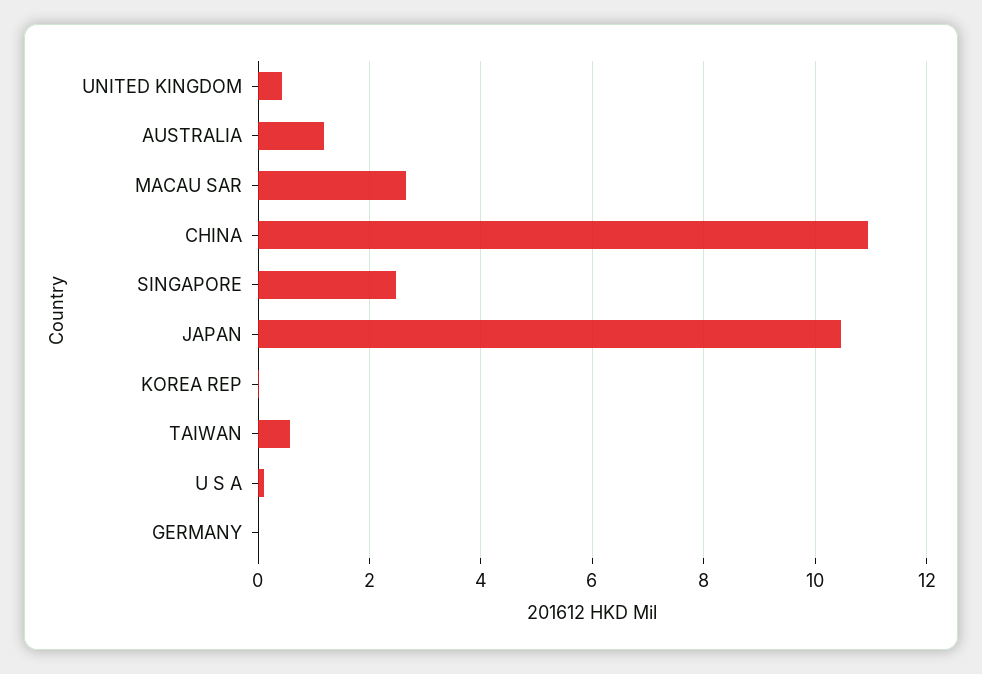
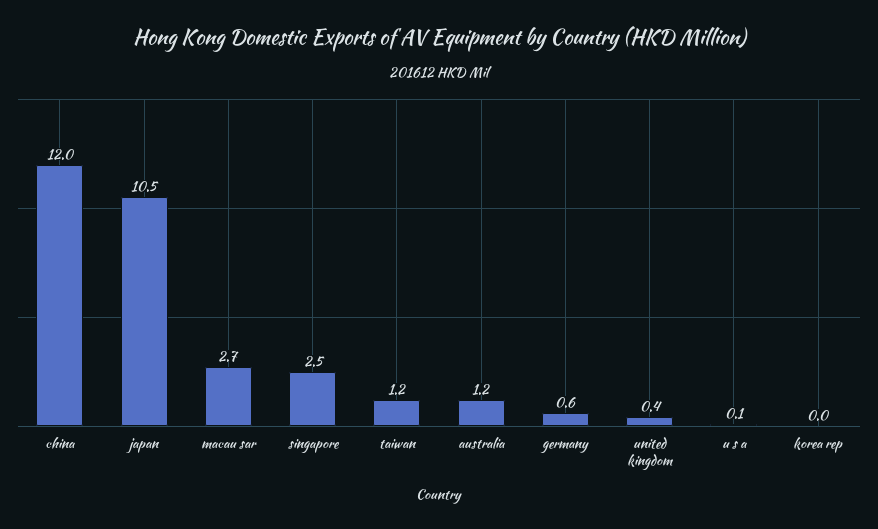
CHINA: 11 -> 12
TAIWAN: 0.6 -> 1.2
GERMANY: 0 -> 0.6

